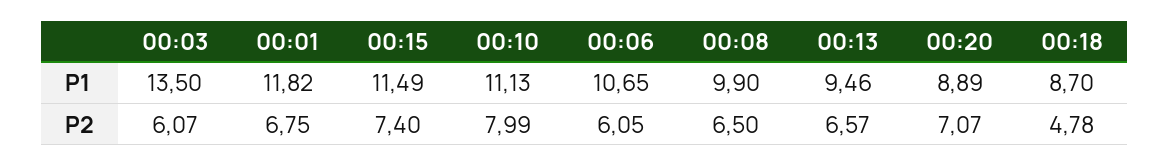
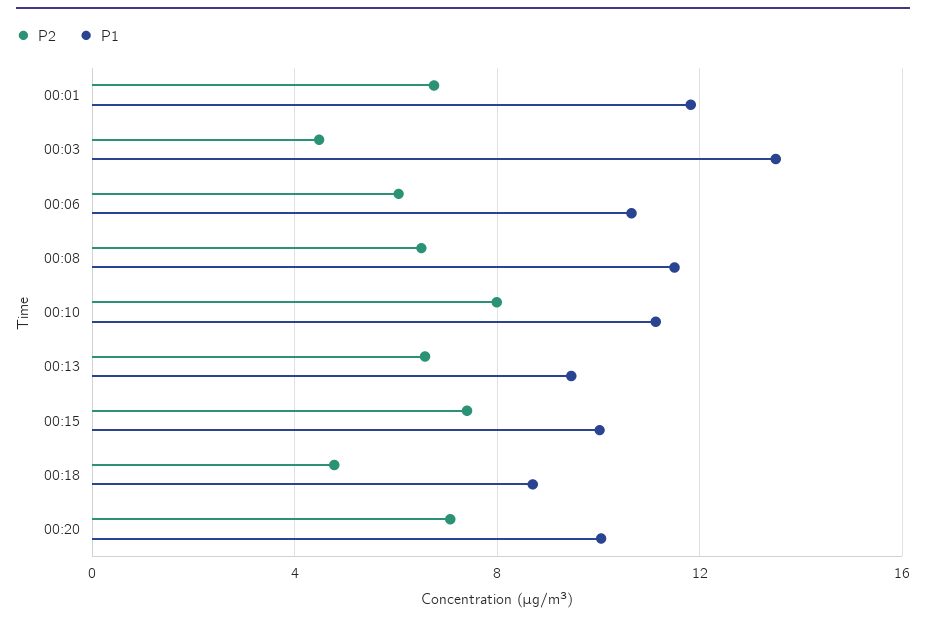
P1, 00:15: 11.49 -> 10
P1, 00:08: 9.9 -> 11.5
P1, 00:20: 8.89 -> 10
P2, 00:03: 6.07 -> 4.5

